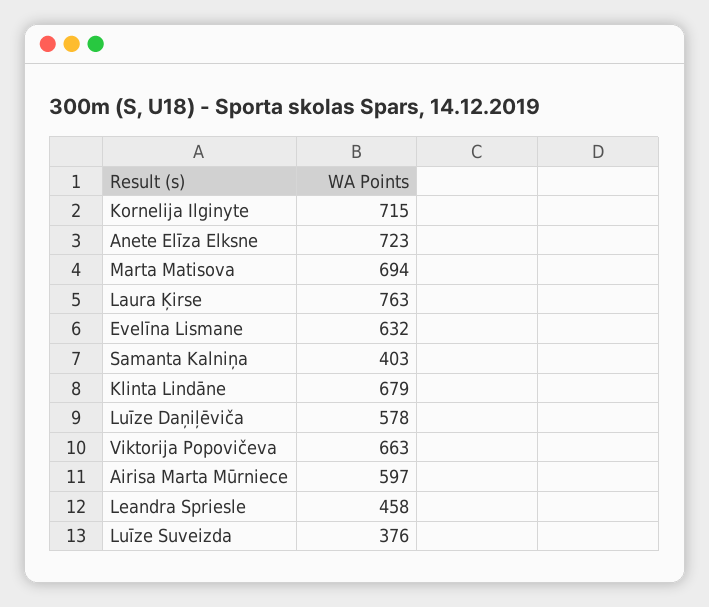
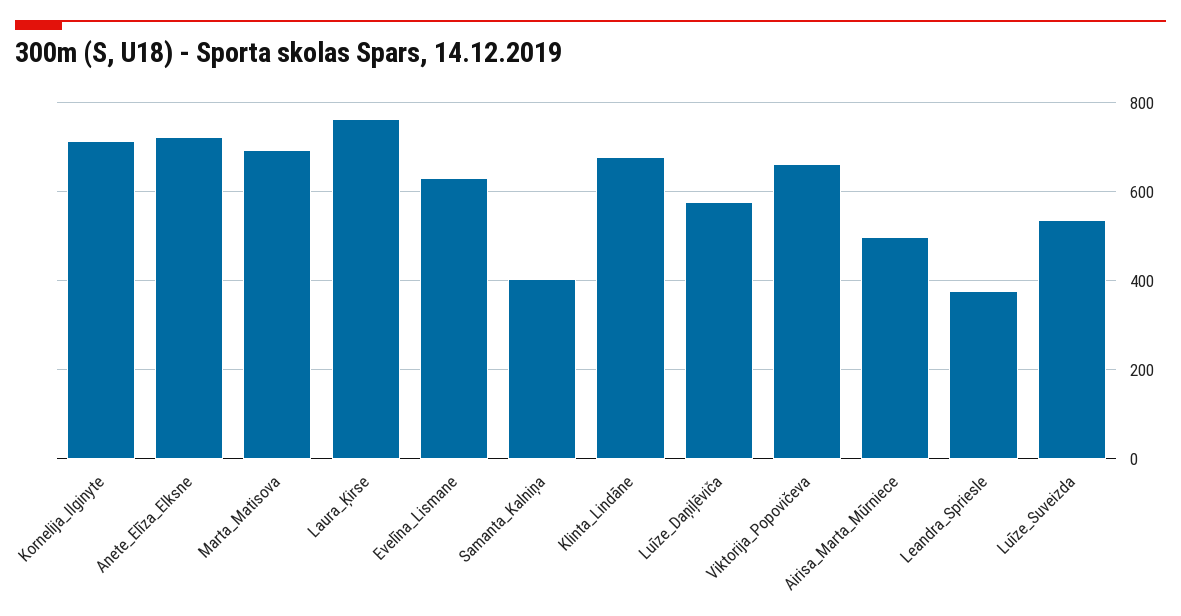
Airisa Marta Mūrniece: 597 -> 500
Leandra Spriesle: 458 -> 380
Luīze Suveizda: 376 -> 540

